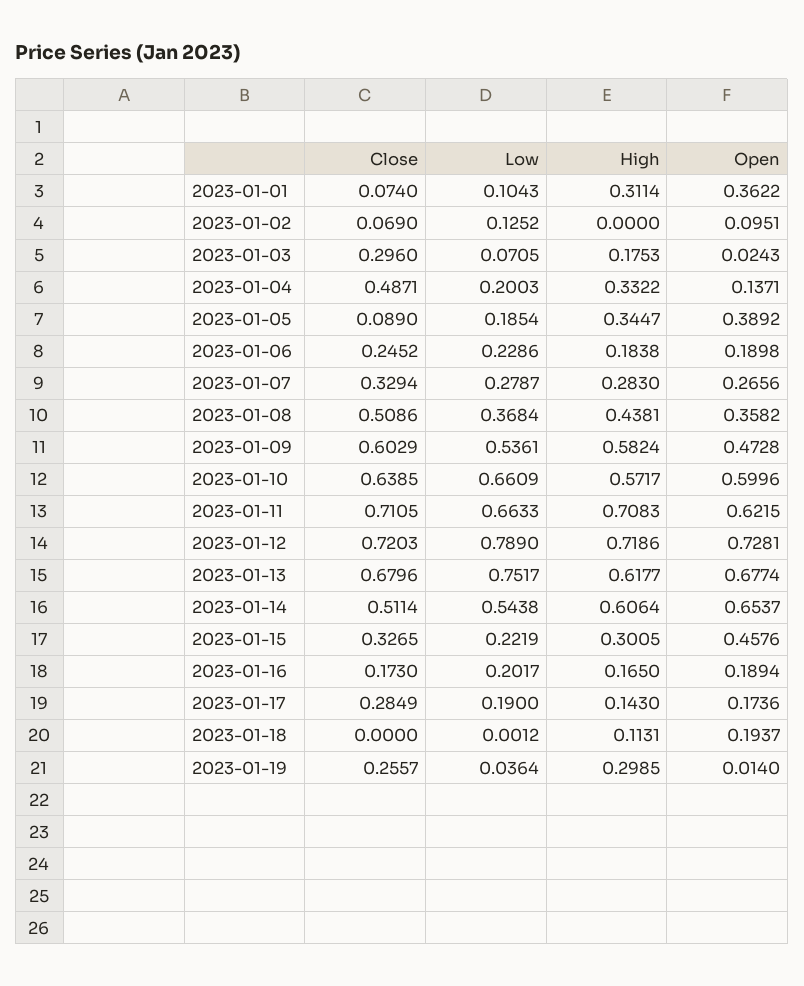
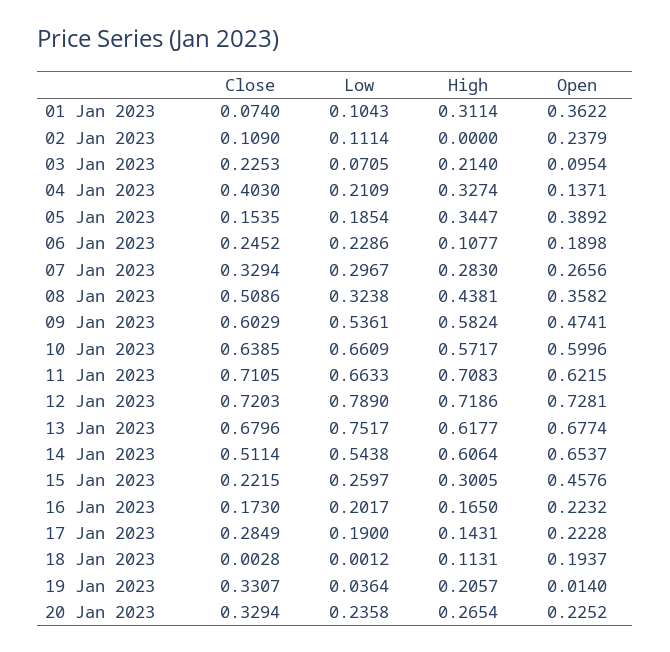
Close, 2023-01-02: 0.069 -> 0.109
Low, 2023-01-02: 0.1252 -> 0.1114
Open, 2023-01-02: 0.0951 -> 0.2379
Close, 2023-01-03: 0.296 -> 0.2253
High, 2023-01-03: 0.1753 -> 0.214
Open, 2023-01-03: 0.0243 -> 0.0954
Close, 2023-01-04: 0.4871 -> 0.403
Low, 2023-01-04: 0.2003 -> 0.2109
High, 2023-01-04: 0.3322 -> 0.3274
Close, 2023-01-05: 0.089 -> 0.1535
High, 2023-01-06: 0.1838 -> 0.1077
Low, 2023-01-07: 0.2787 -> 0.2967
Low, 2023-01-08: 0.3684 -> 0.3238
Open, 2023-01-09: 0.4728 -> 0.4741
Close, 2023-01-15: 0.3265 -> 0.2215
Low, 2023-01-15: 0.2219 -> 0.2597
Open, 2023-01-16: 0.1894 -> 0.2232
High, 2023-01-17: 0.143 -> 0.1431
Open, 2023-01-17: 0.1736 -> 0.2228
Close, 2023-01-18: 0 -> 0.0028
Close, 2023-01-19: 0.2557 -> 0.3307
High, 2023-01-19: 0.2985 -> 0.2057
Close, 20 Jan 2023: none -> 0.3294
Low, 20 Jan 2023: none -> 0.2358
High, 20 Jan 2023: none -> 0.2654
Open, 20 Jan 2023: none -> 0.2252

